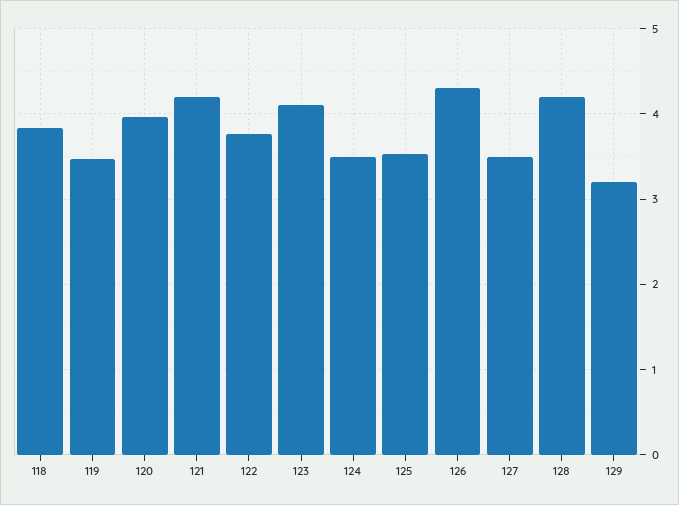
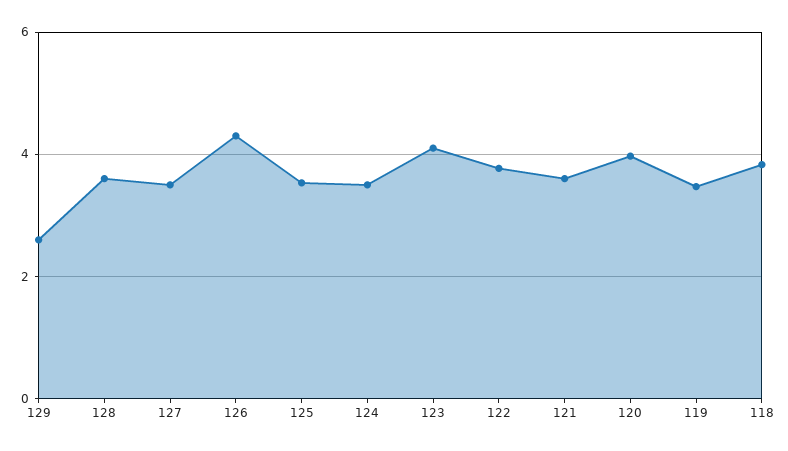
121: 4.2 -> 3.6
128: 4.2 -> 3.6
129: 3.2 -> 2.6

